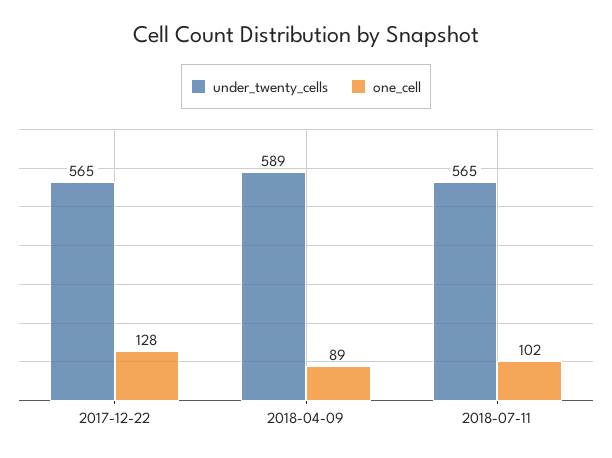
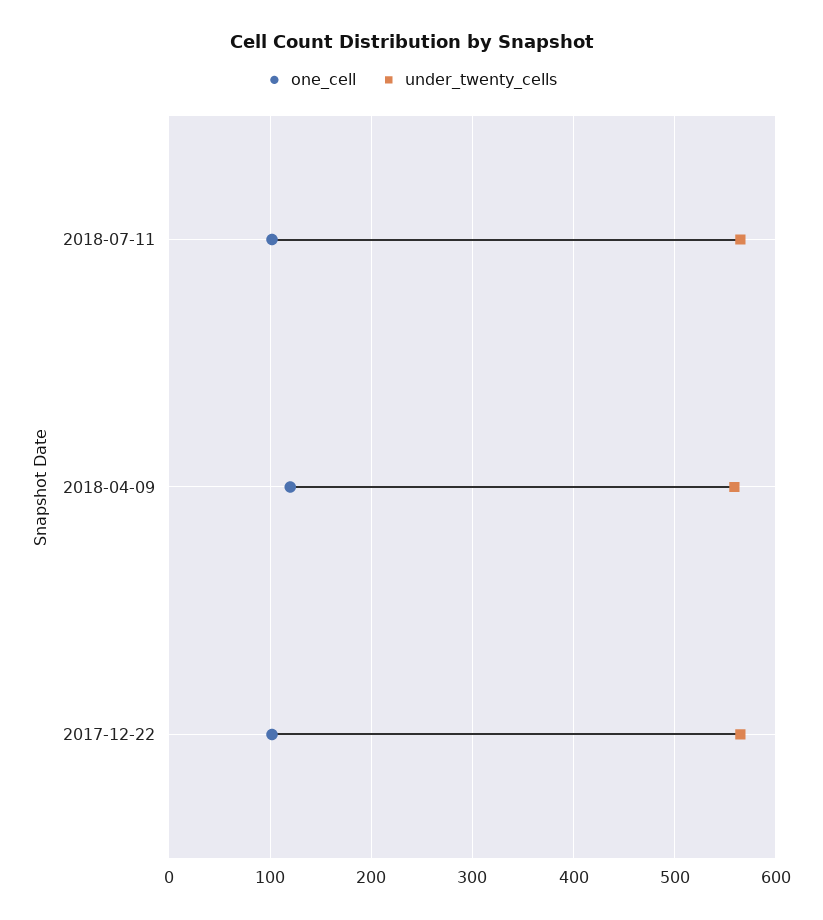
one_cell, 2017-12-22: 128 -> 100
under_twenty_cells, 2018-04-09: 589 -> 560
one_cell, 2018-04-09: 89 -> 120

